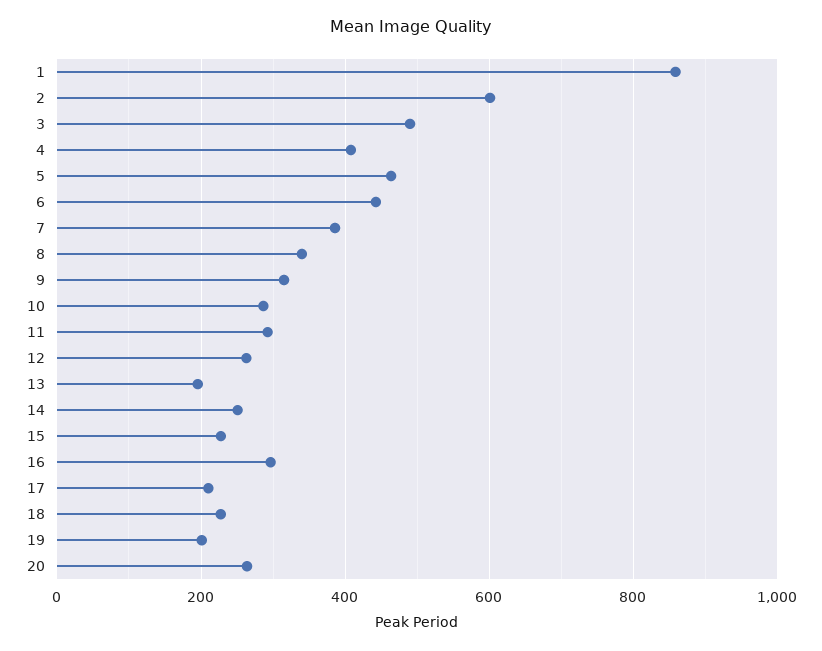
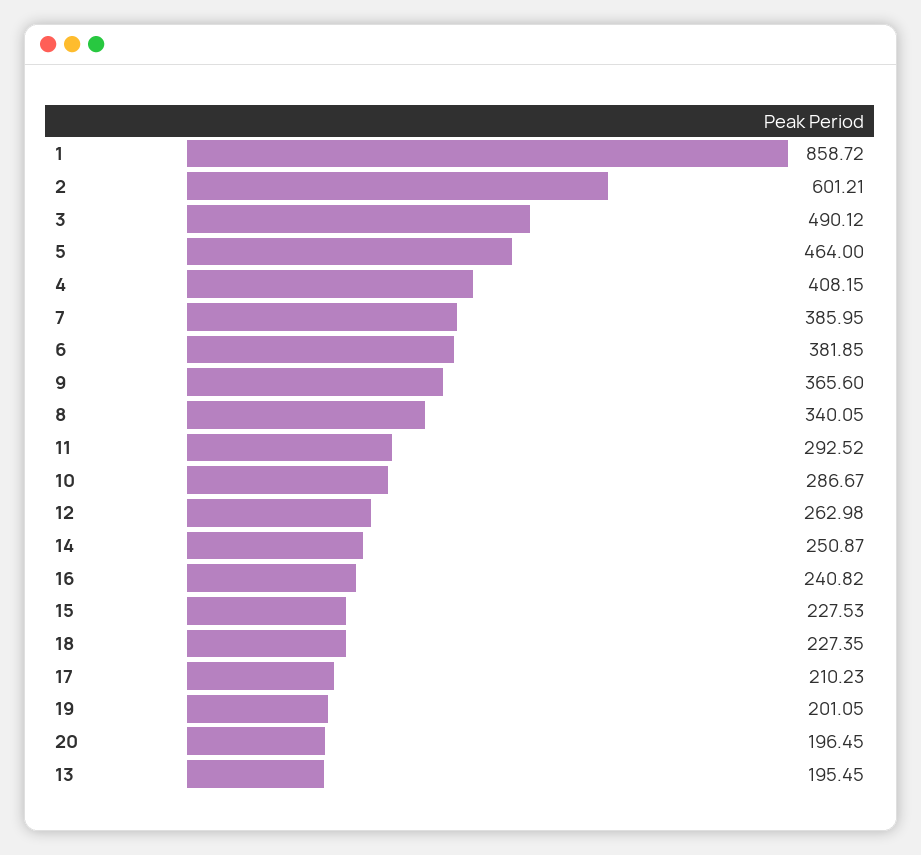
6: 440 -> 381.85
9: 320 -> 365.6
16: 300 -> 240.82
20: 260 -> 196.45

